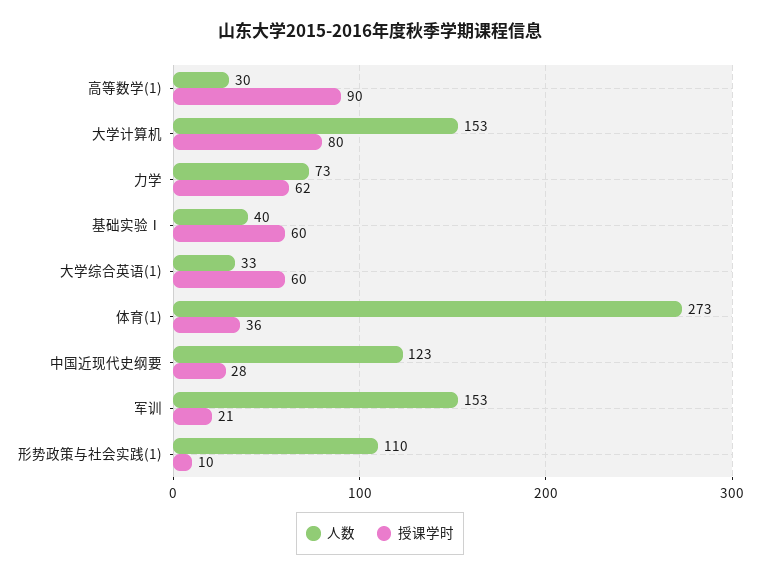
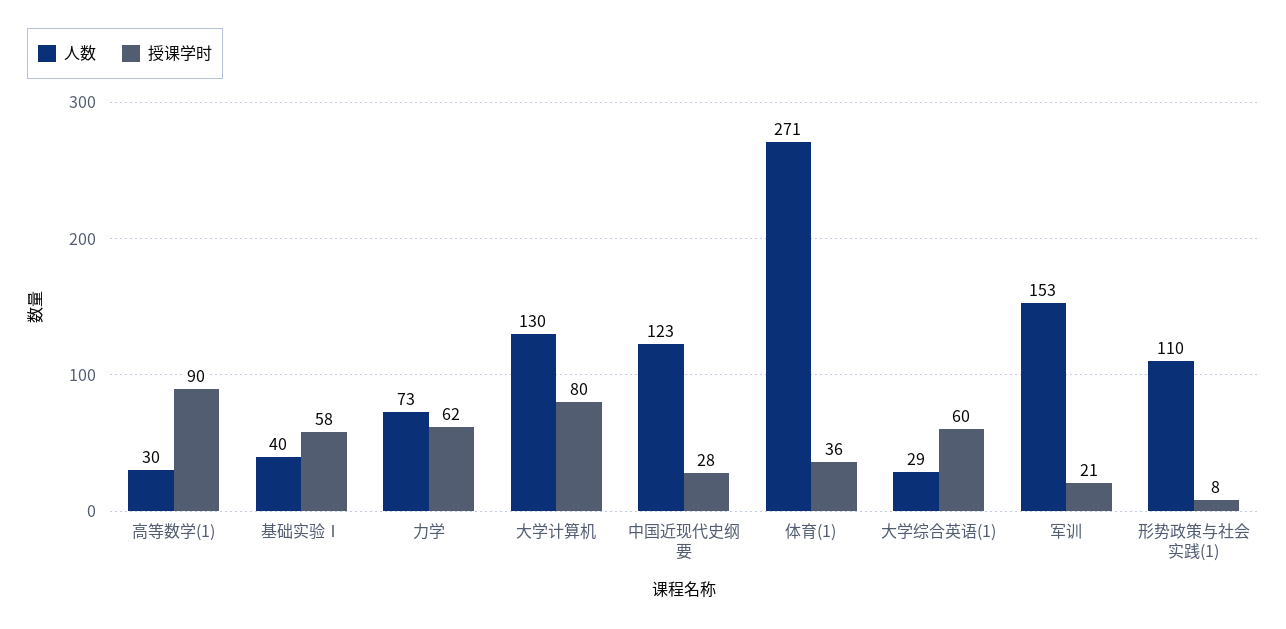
人数, 大学计算机: 153 -> 130
授课学时, 基础实验Ⅰ: 60 -> 58
人数, 大学综合英语(1): 33 -> 29
人数, 体育(1): 273 -> 271
授课学时, 形势政策与社会实践(1): 10 -> 8

